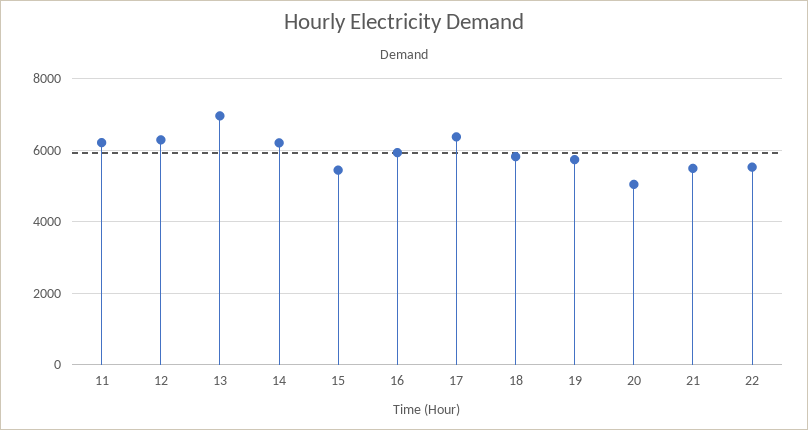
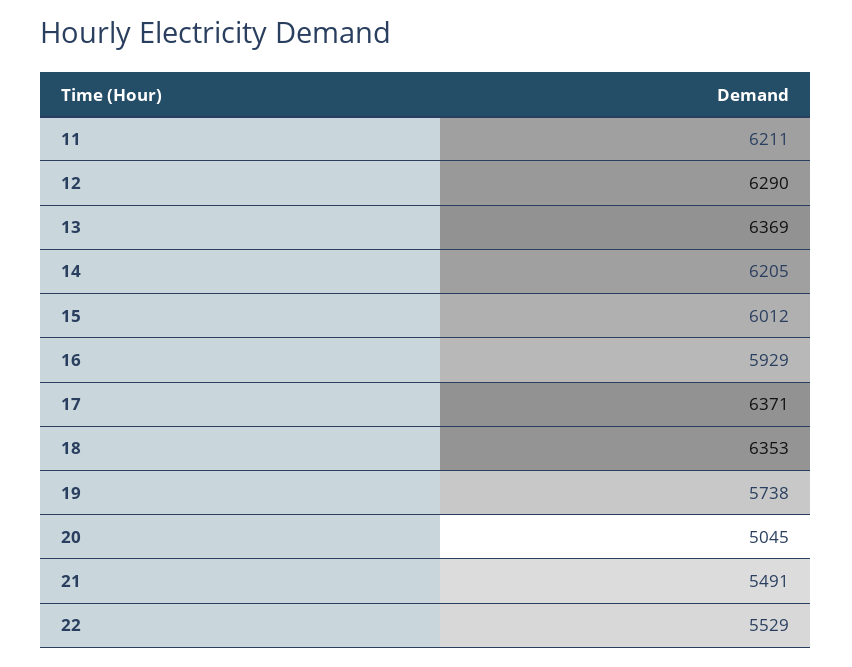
13: 7000 -> 6369
15: 5400 -> 6012
18: 5800 -> 6353

